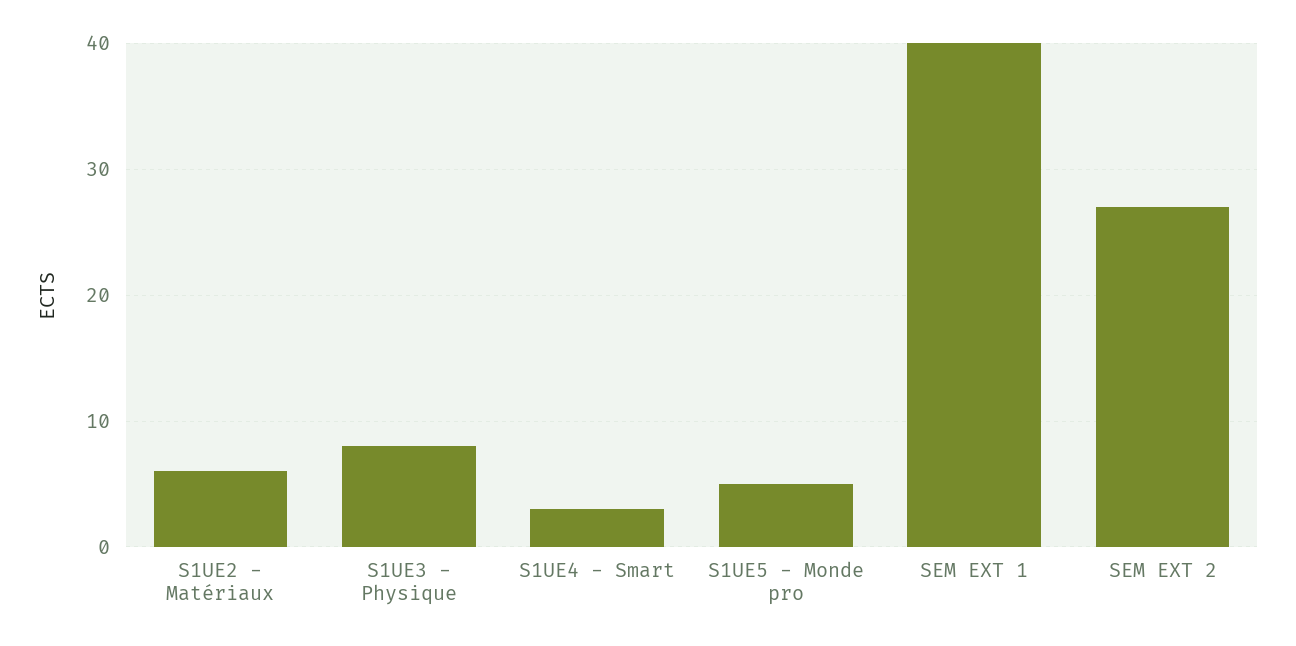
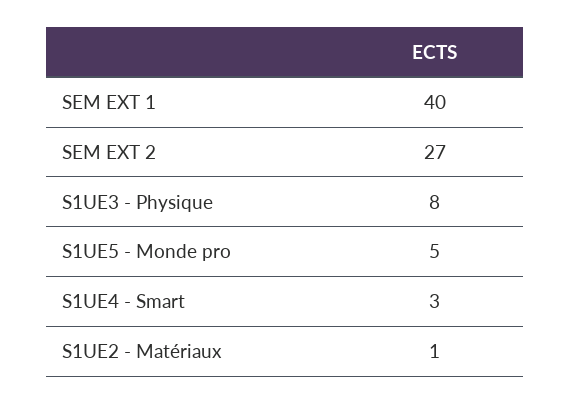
S1UE2 - Matériaux: 6 -> 1

